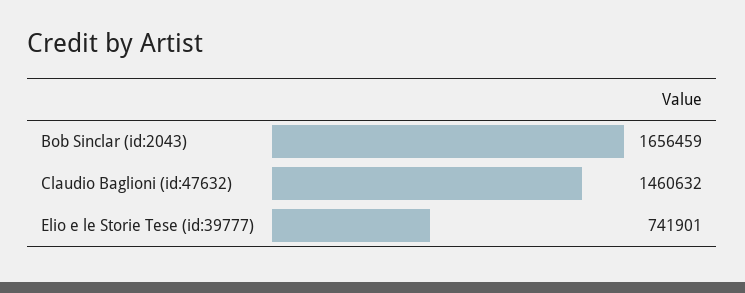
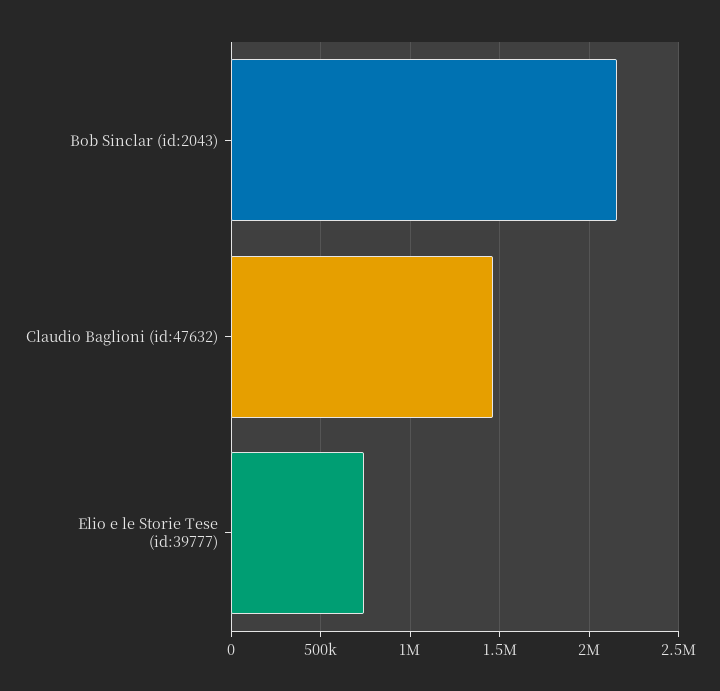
Bob Sinclar (id:2043): 1656459 -> 2150000

